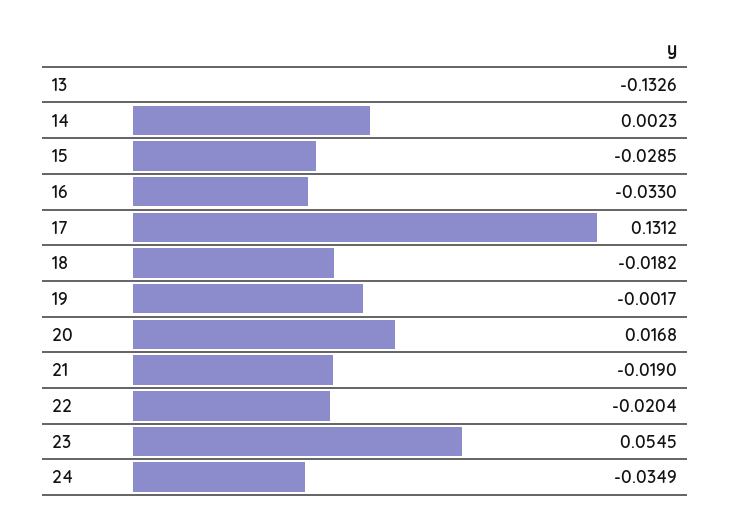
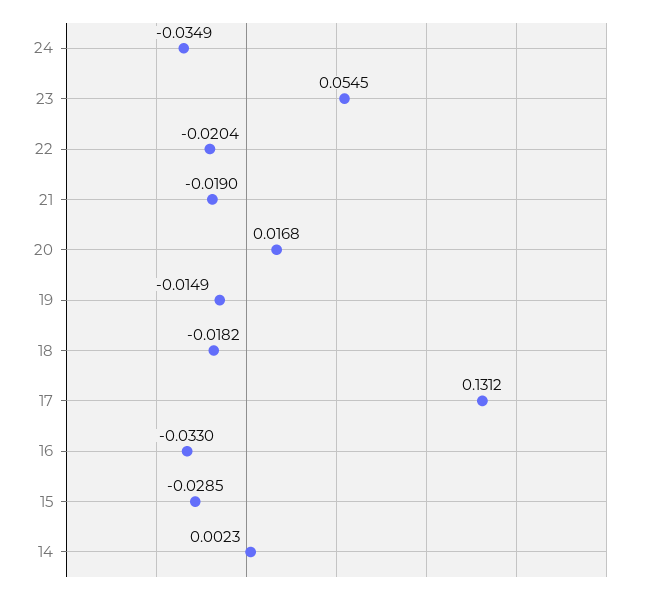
13: -0.1326 -> none
19: -0.0017 -> -0.0149

